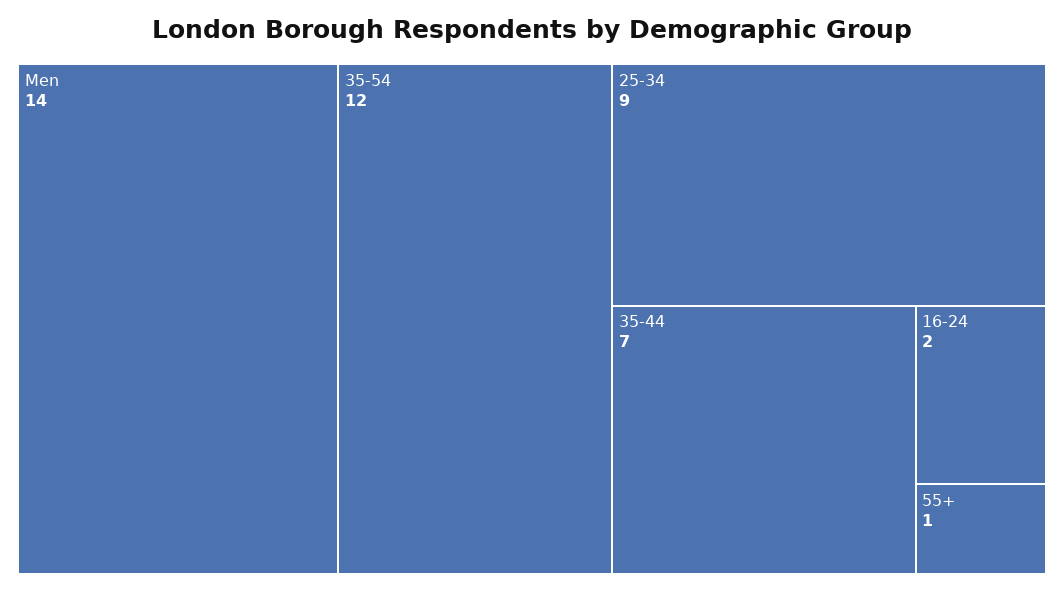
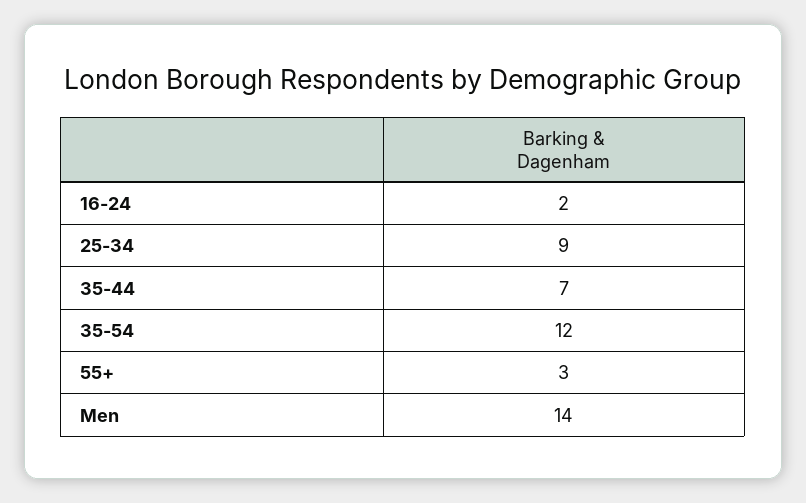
55+: 1 -> 3

